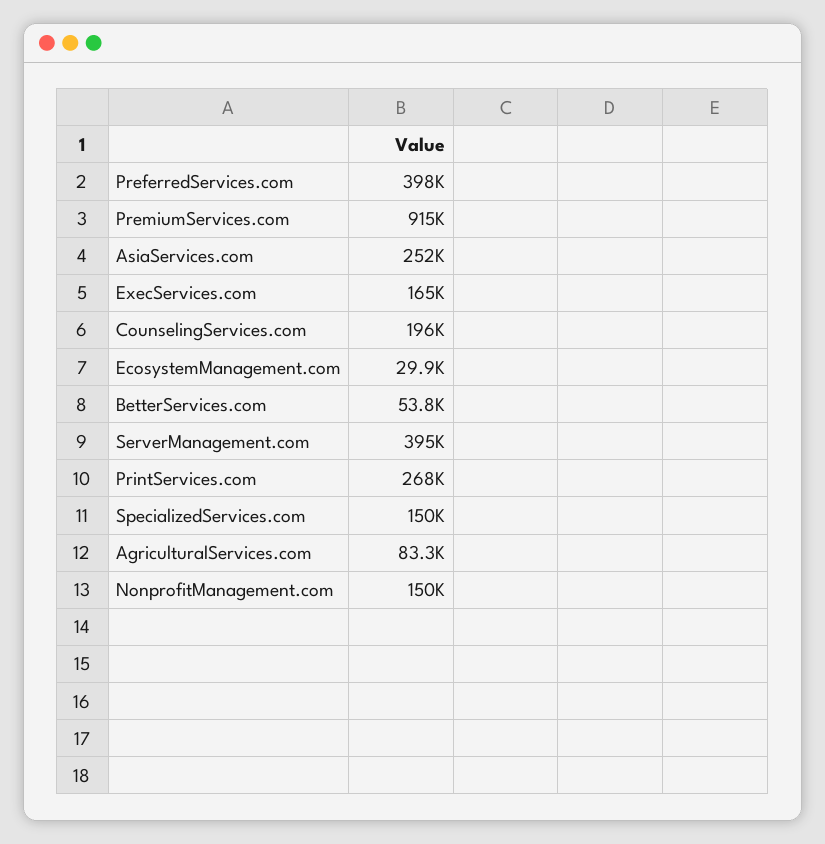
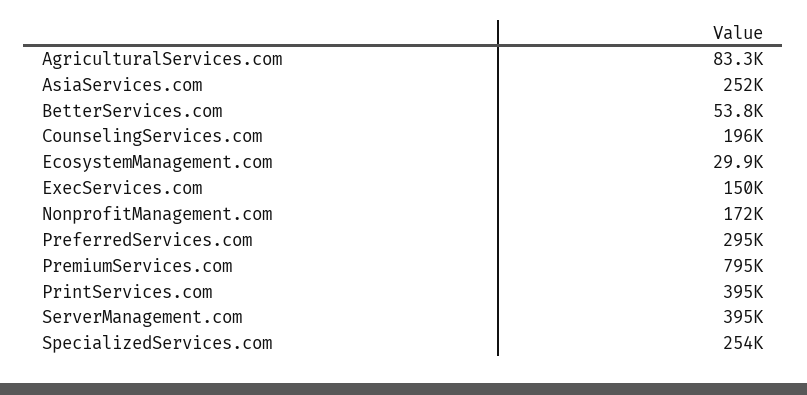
PreferredServices.com: 398000 -> 295000
PremiumServices.com: 915000 -> 795000
ExecServices.com: 165000 -> 150000
PrintServices.com: 268000 -> 395000
SpecializedServices.com: 150000 -> 254000
NonprofitManagement.com: 150000 -> 172000

